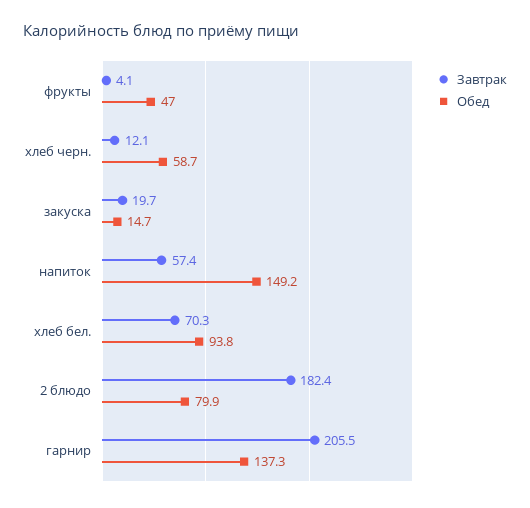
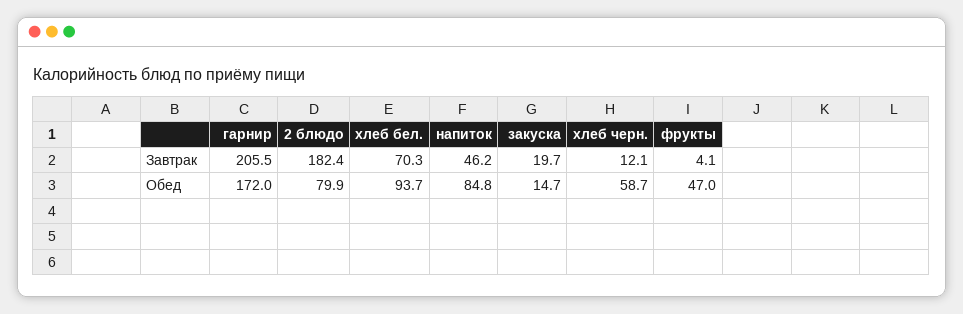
Завтрак, напиток: 57.4 -> 46.2
Обед, напиток: 149.2 -> 84.8
Обед, хлеб бел.: 93.8 -> 93.7
Обед, гарнир: 137.3 -> 172

